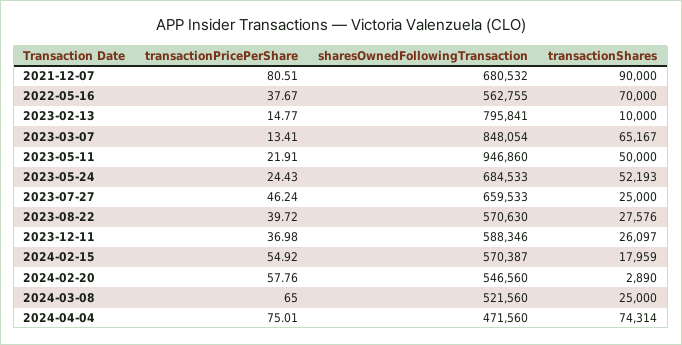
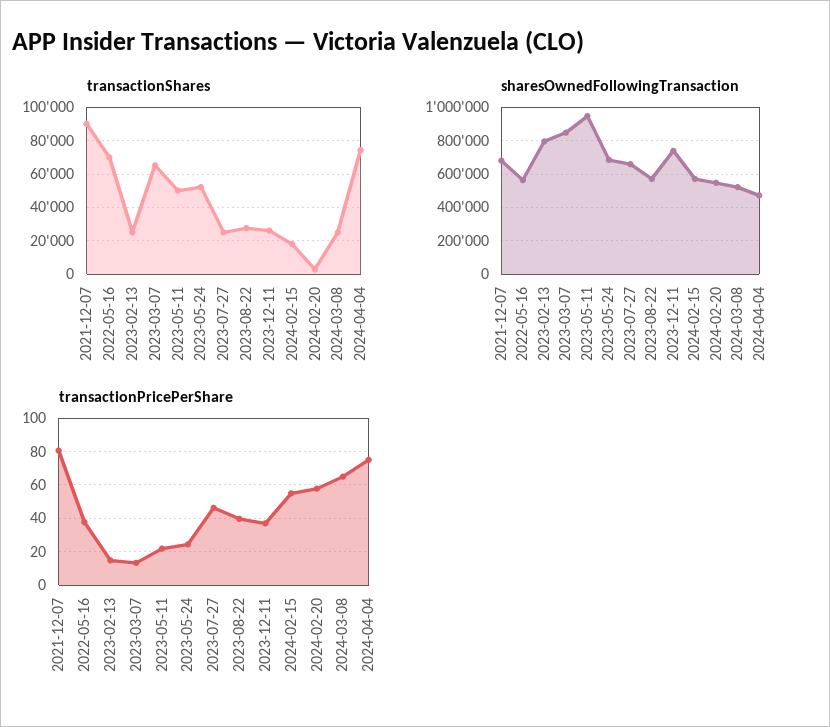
transactionShares, 2023-02-13: 10000 -> 25000
sharesOwnedFollowingTransaction, 2023-12-11: 588346 -> 750000

